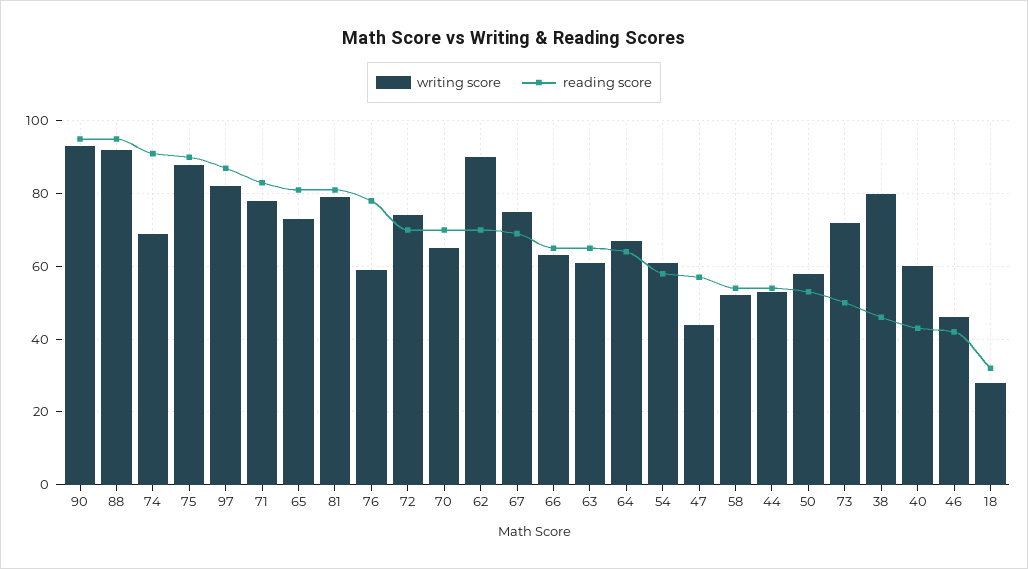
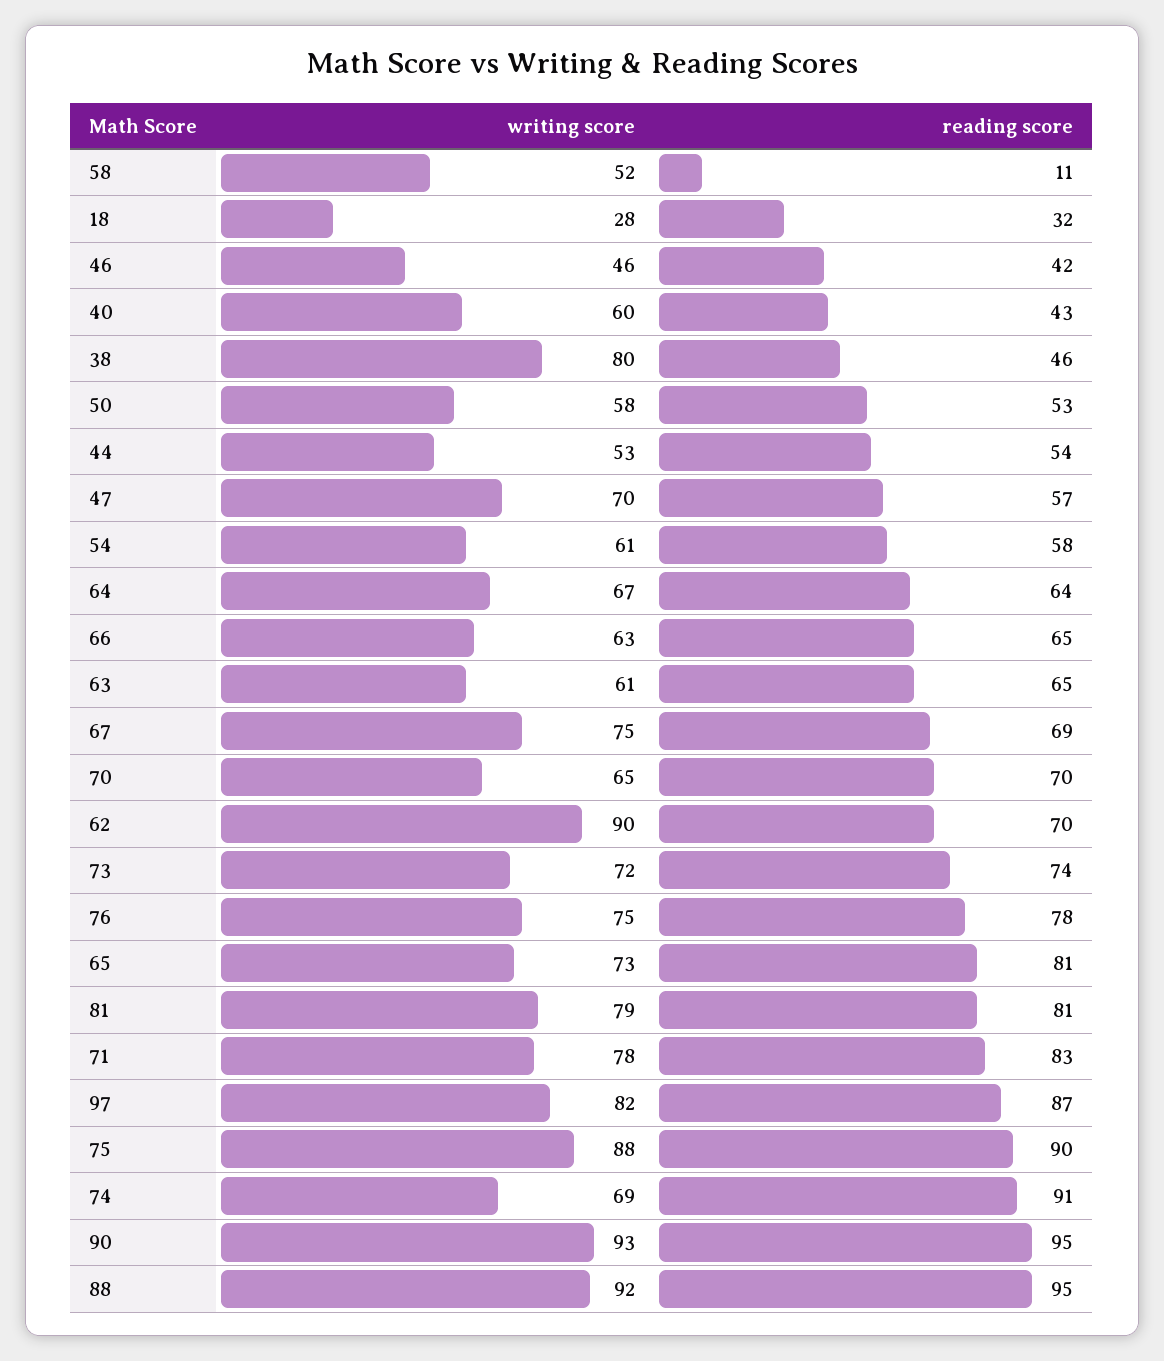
writing score, 76: 60 -> 75
writing score, 72: 75 -> none
reading score, 72: 70 -> none
writing score, 47: 45 -> 70
reading score, 58: 55 -> 11
reading score, 73: 50 -> 74

